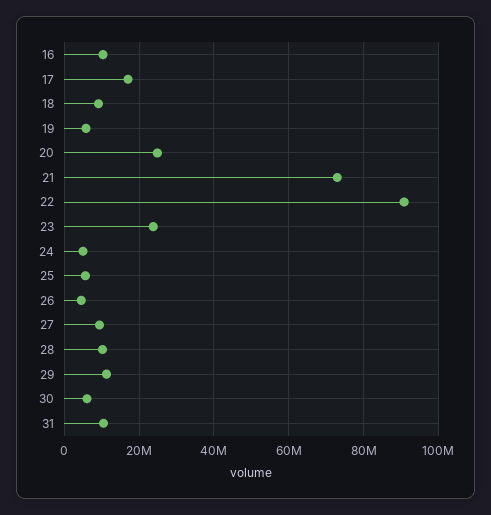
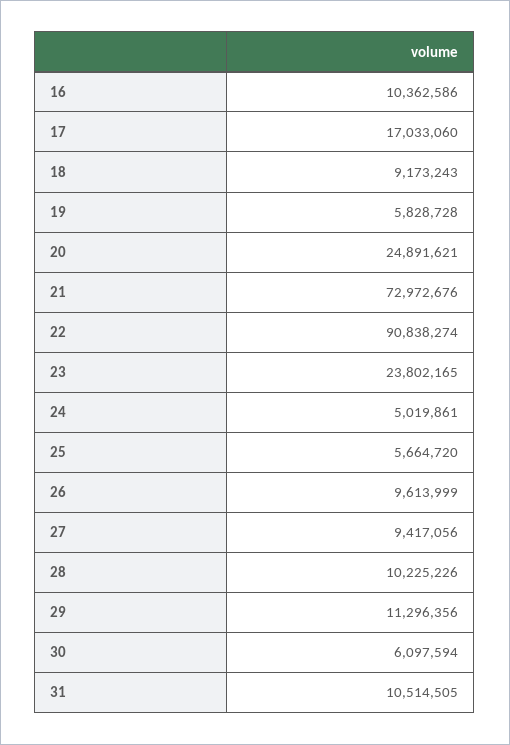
26: 4000000 -> 9613999

